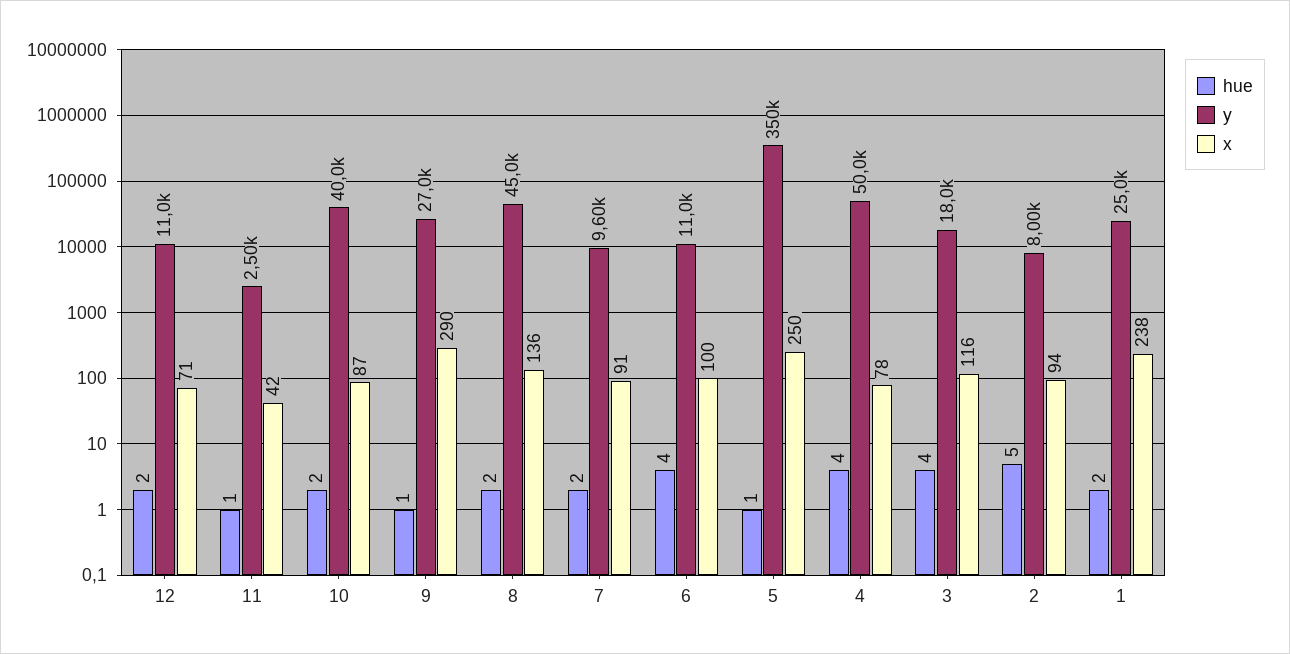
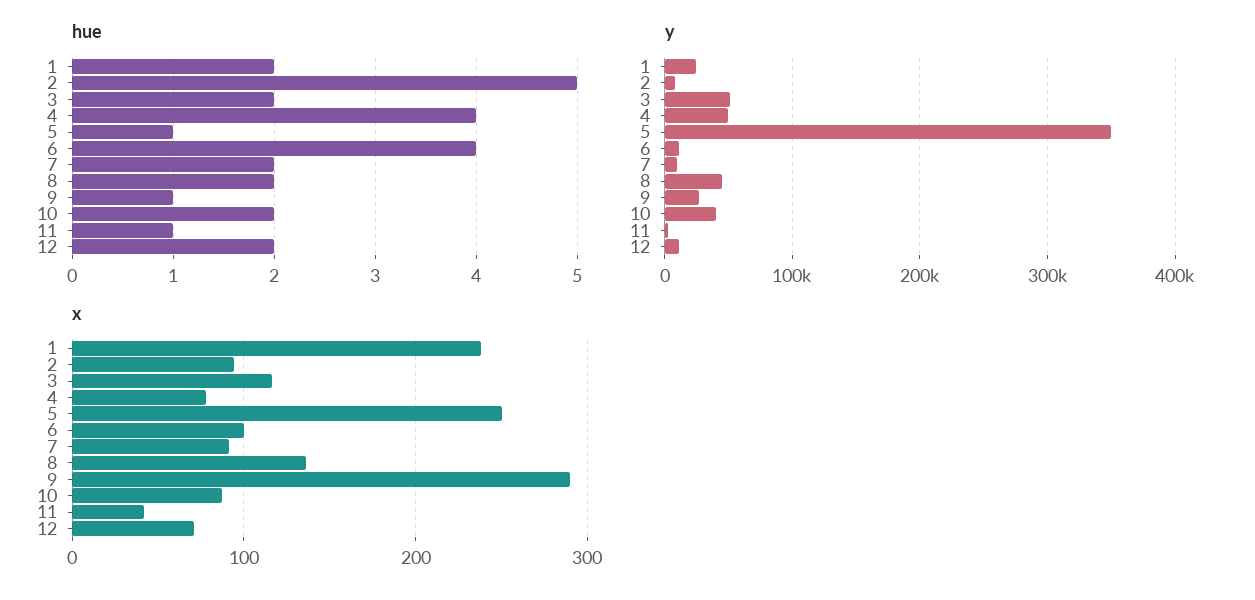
hue, 3: 4 -> 2
y, 3: 18000 -> 50000

